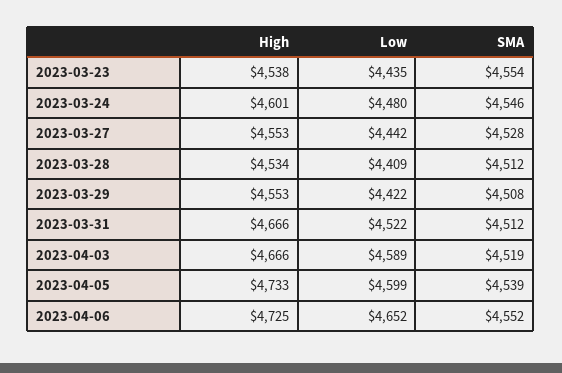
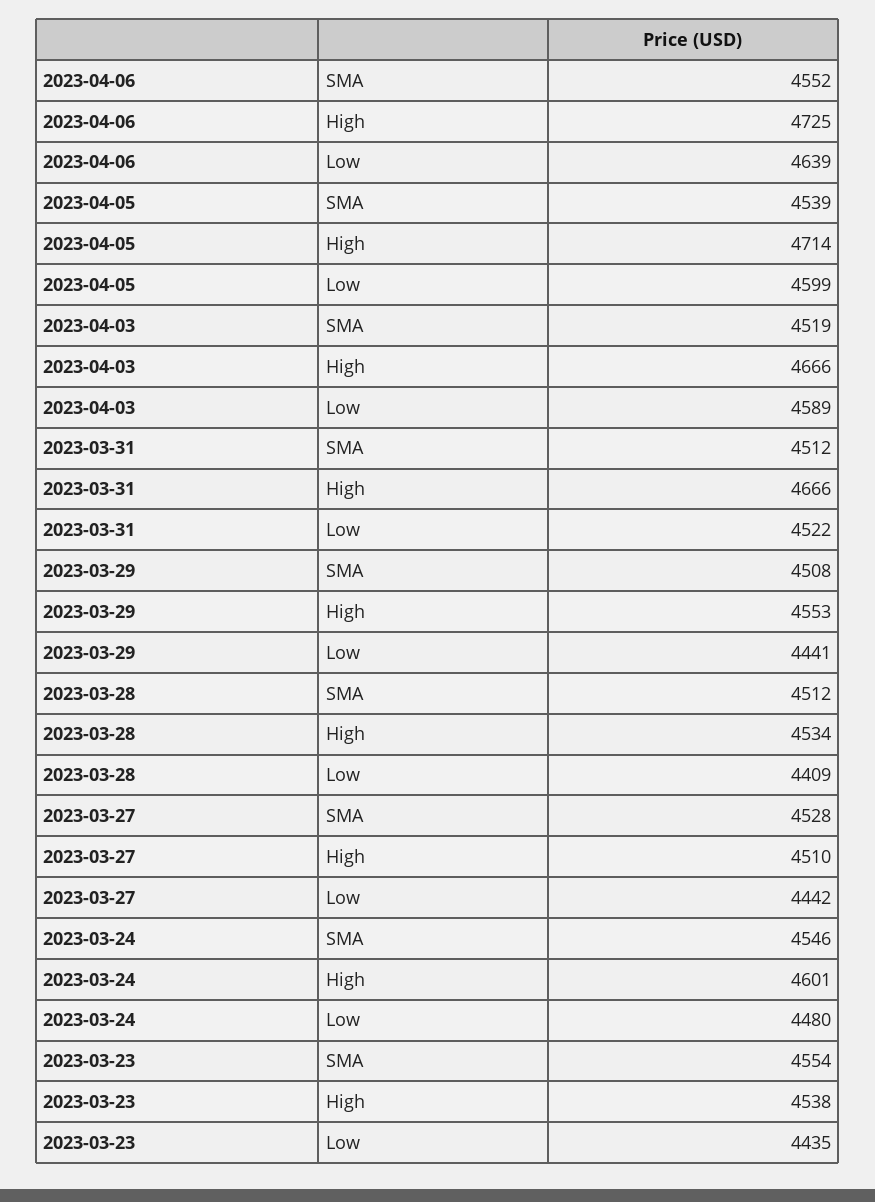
High, 2023-03-27: 4553 -> 4510
Low, 2023-03-29: 4422 -> 4441
High, 2023-04-05: 4733 -> 4714
Low, 2023-04-06: 4652 -> 4639

